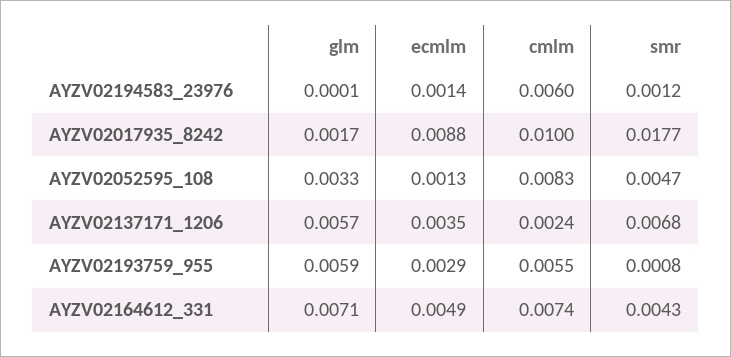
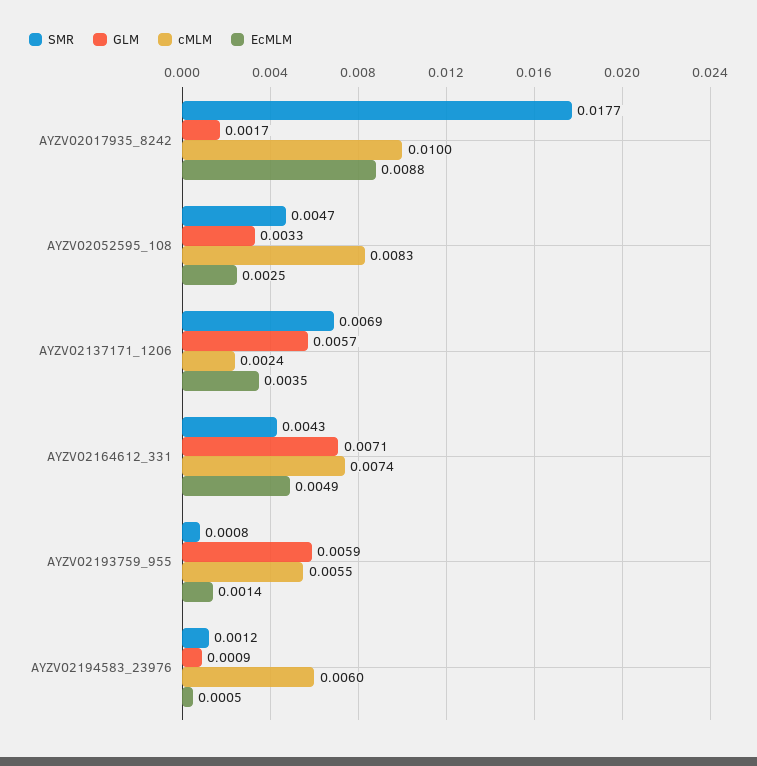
glm, AYZV02194583_23976: 0.0001 -> 0.0009
ecmlm, AYZV02194583_23976: 0.0014 -> 0.0005
ecmlm, AYZV02052595_108: 0.0013 -> 0.0025
smr, AYZV02137171_1206: 0.0068 -> 0.0069
ecmlm, AYZV02193759_955: 0.0029 -> 0.0014

